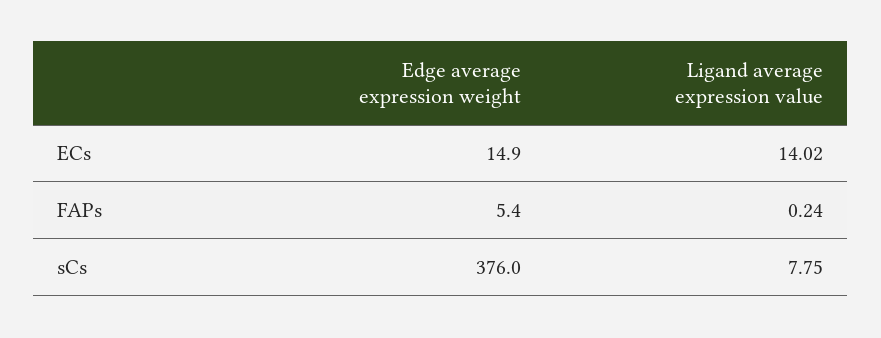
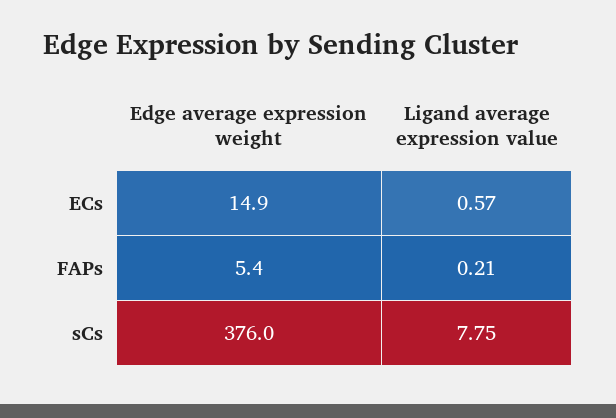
Ligand average expression value, ECs: 14.02 -> 0.57
Ligand average expression value, FAPs: 0.24 -> 0.21

